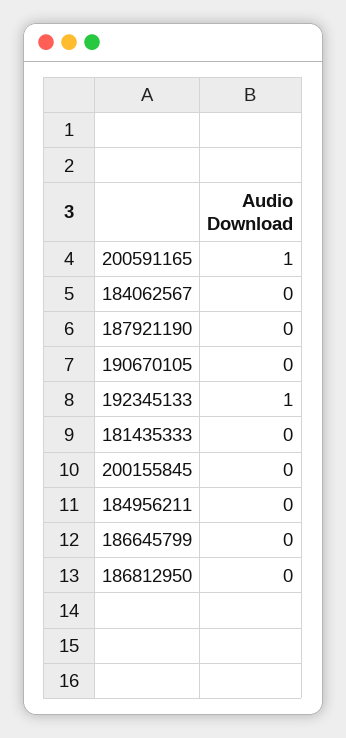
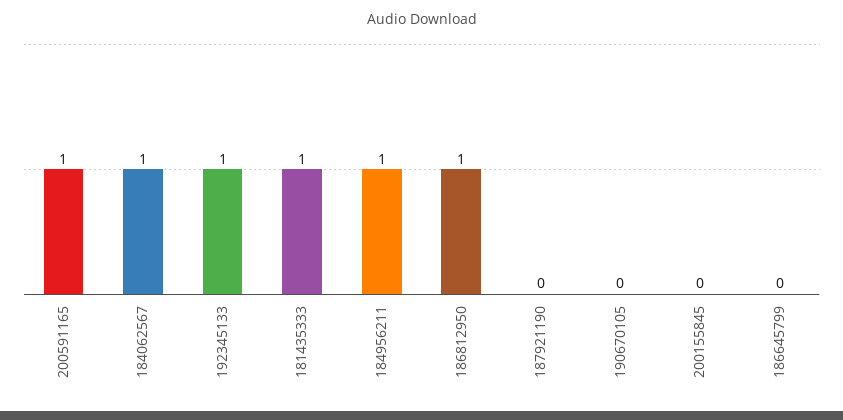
184062567: 0 -> 1
181435333: 0 -> 1
184956211: 0 -> 1
186812950: 0 -> 1

